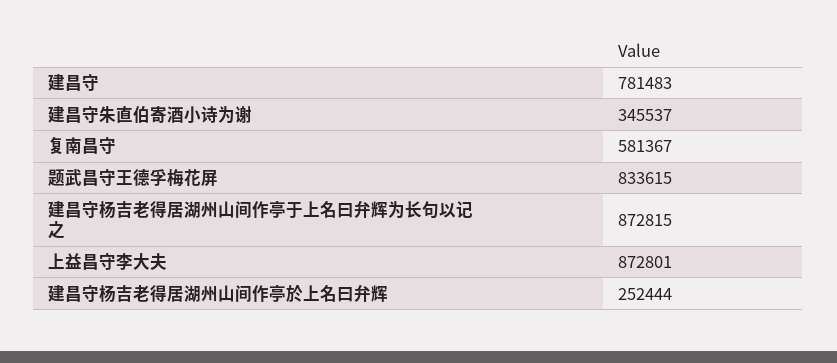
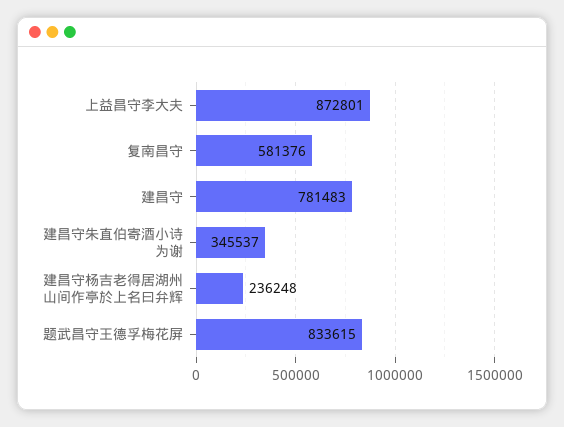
复南昌守: 581367 -> 581376
建昌守杨吉老得居湖州山间作亭于上名曰弁辉为长句以记之: 872815 -> none
建昌守杨吉老得居湖州山间作亭於上名曰弁辉: 252444 -> 236248

